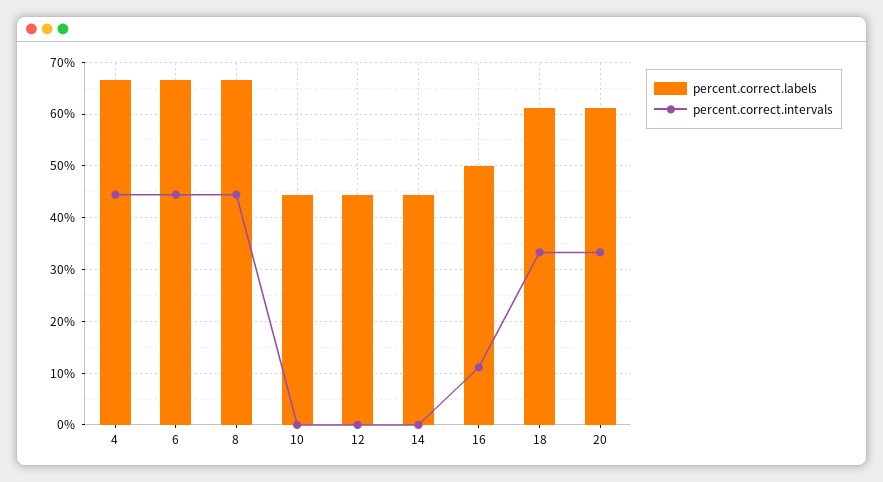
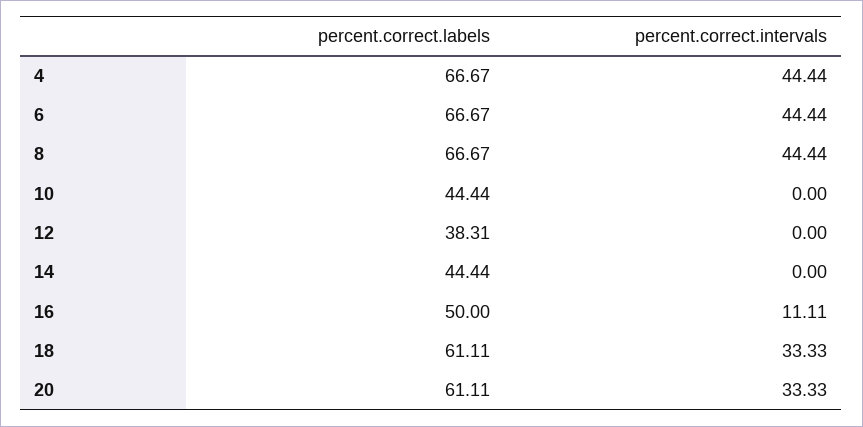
percent.correct.labels, 12: 44 -> 38.31

